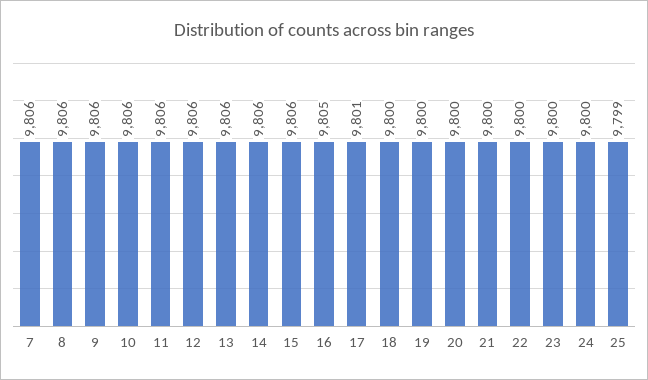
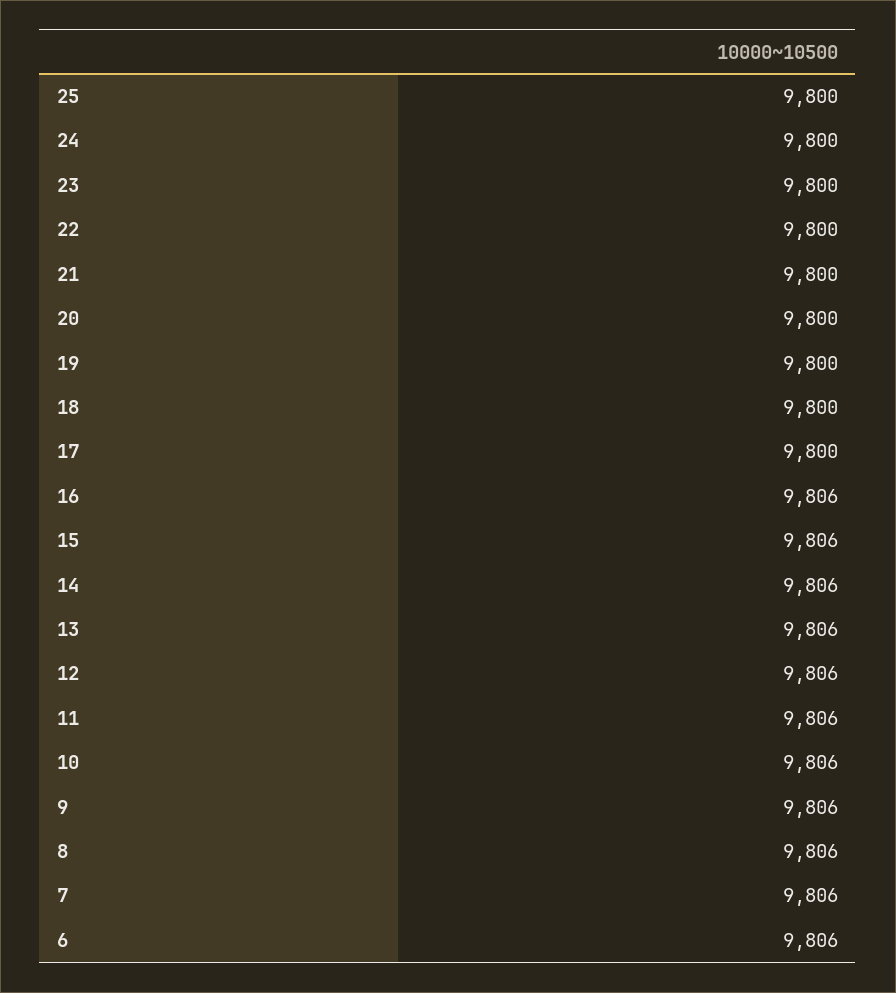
16: 9805 -> 9806
17: 9801 -> 9800
25: 9799 -> 9800
6: none -> 9806

